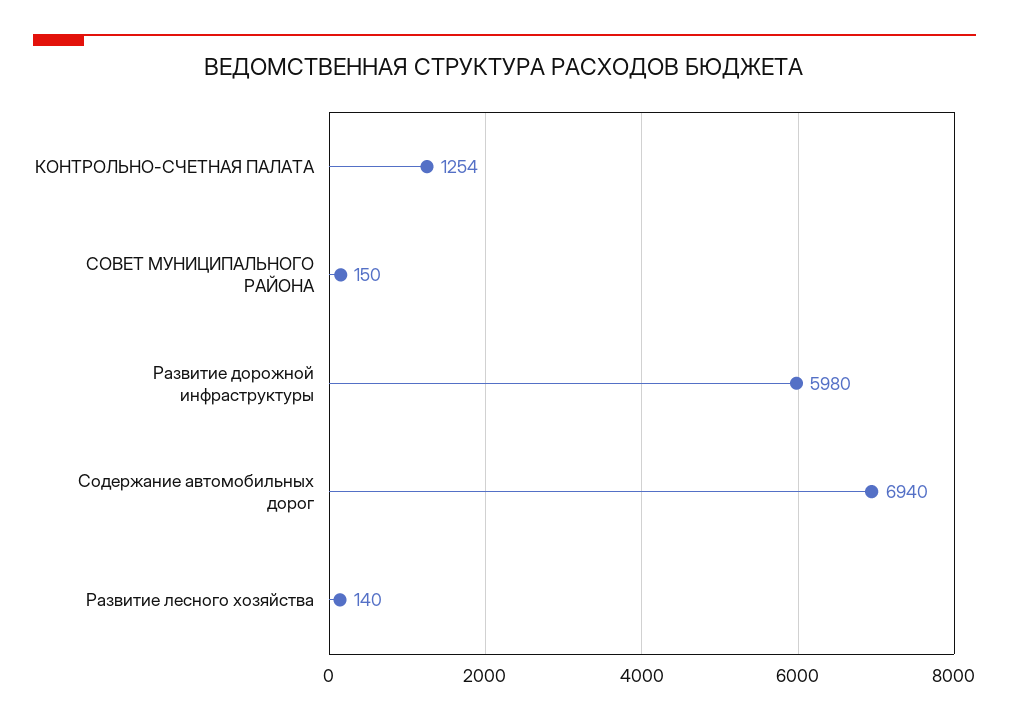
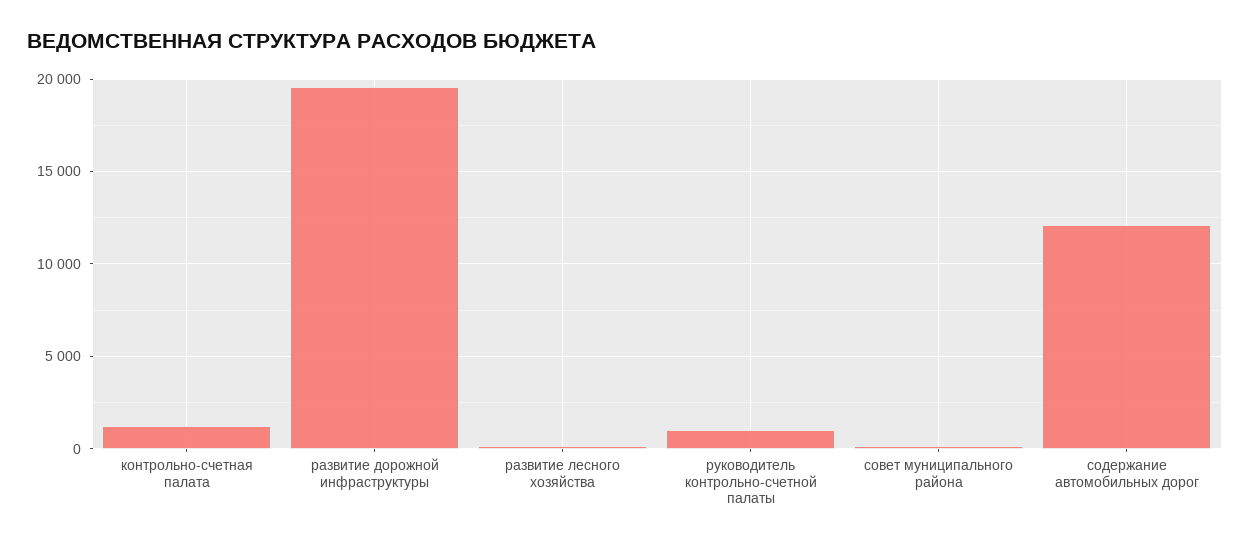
Развитие дорожной инфраструктуры: 5980 -> 19500
Содержание автомобильных дорог: 6940 -> 12000
руководитель контрольно-счетной палаты: none -> 1000

